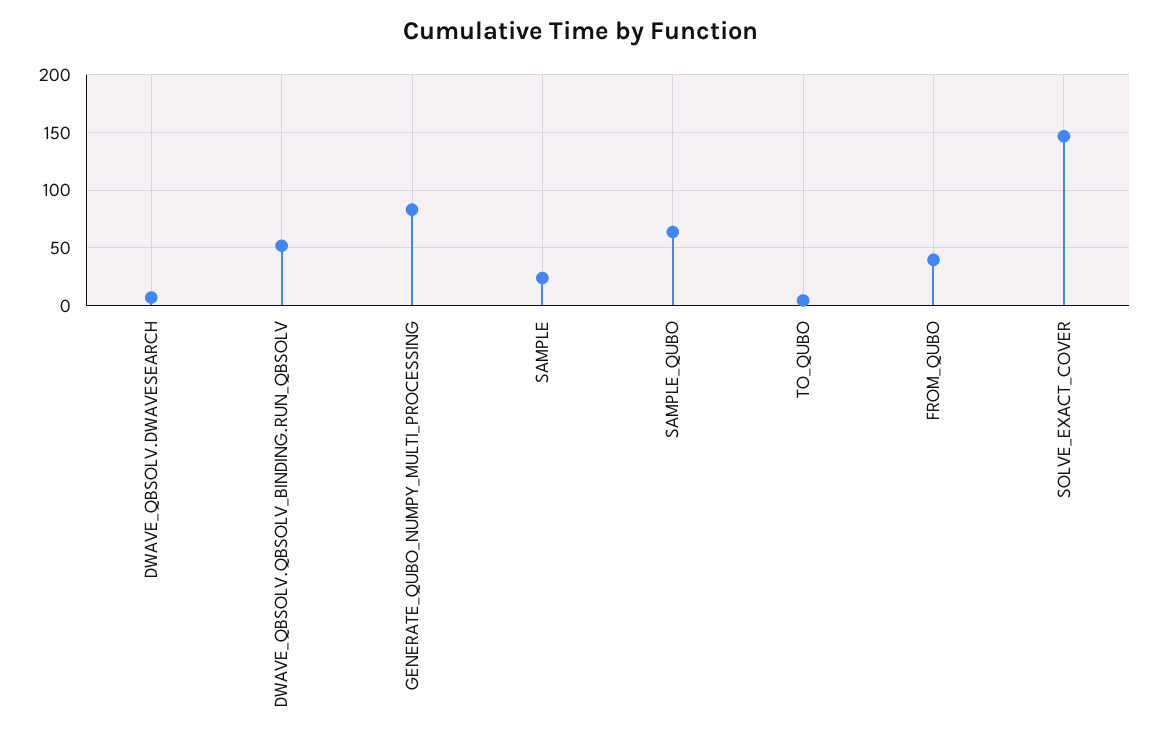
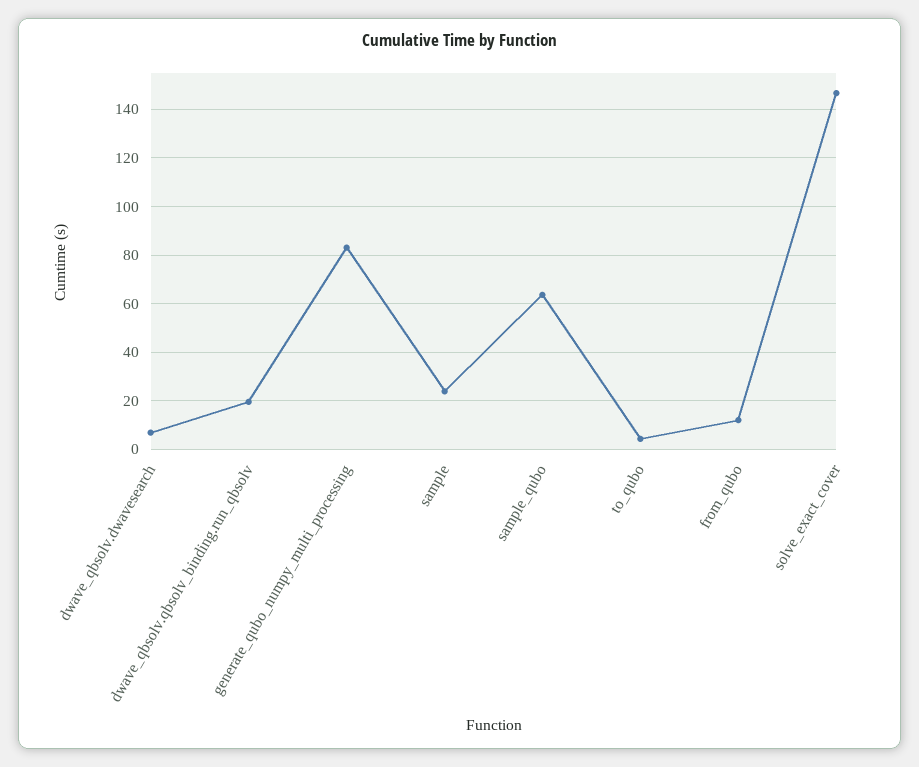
DWAVE_QBSOLV.QBSOLV_BINDING.RUN_QBSOLV: 50 -> 20
FROM_QUBO: 40 -> 12.5

